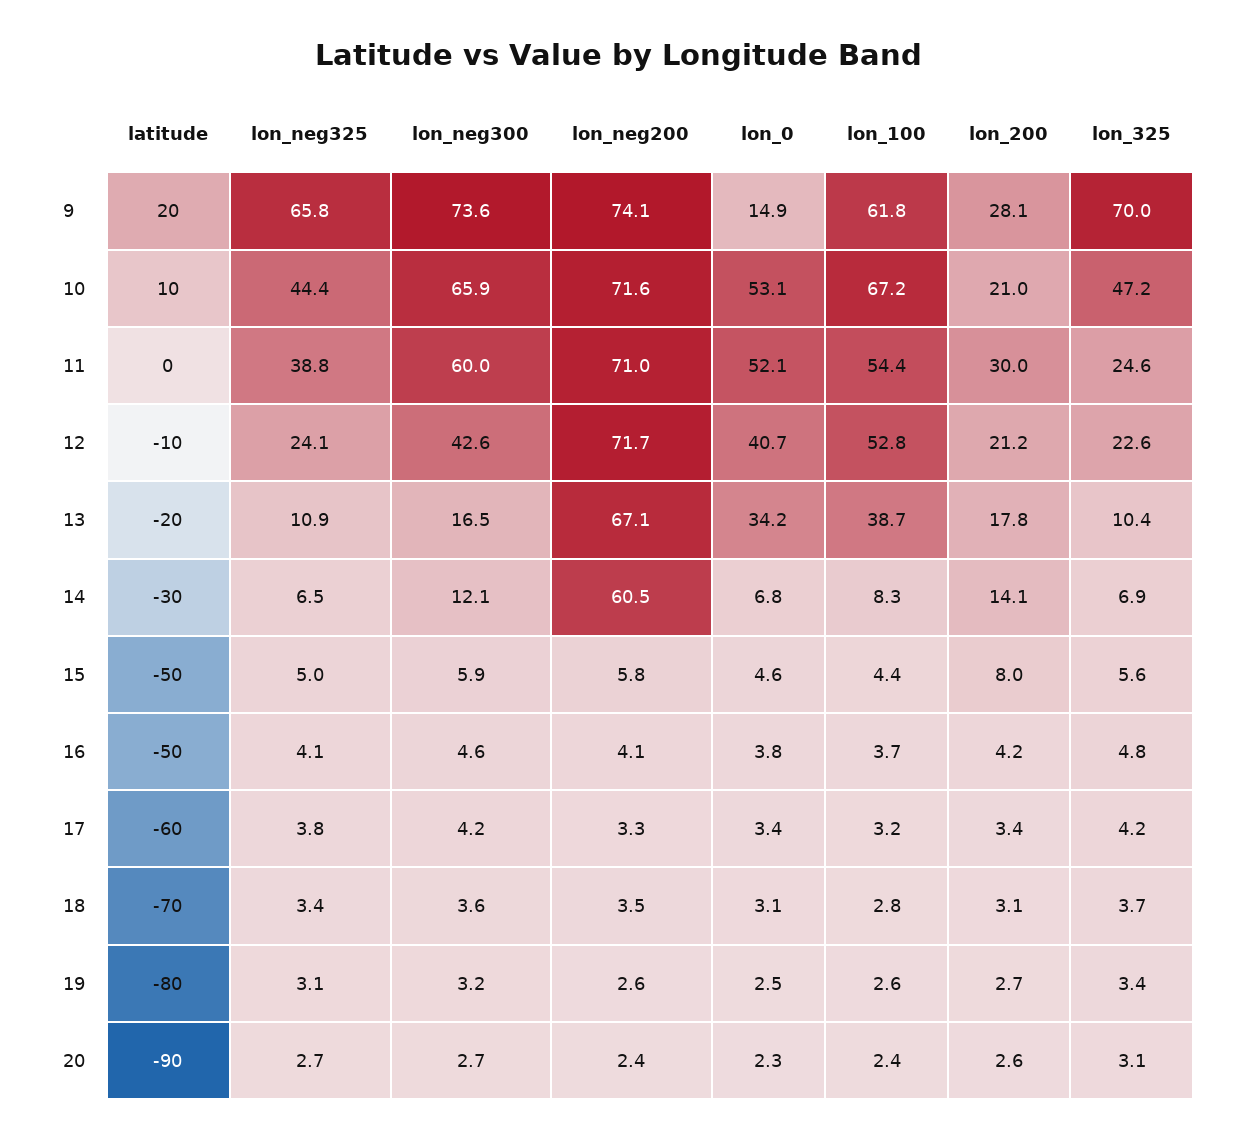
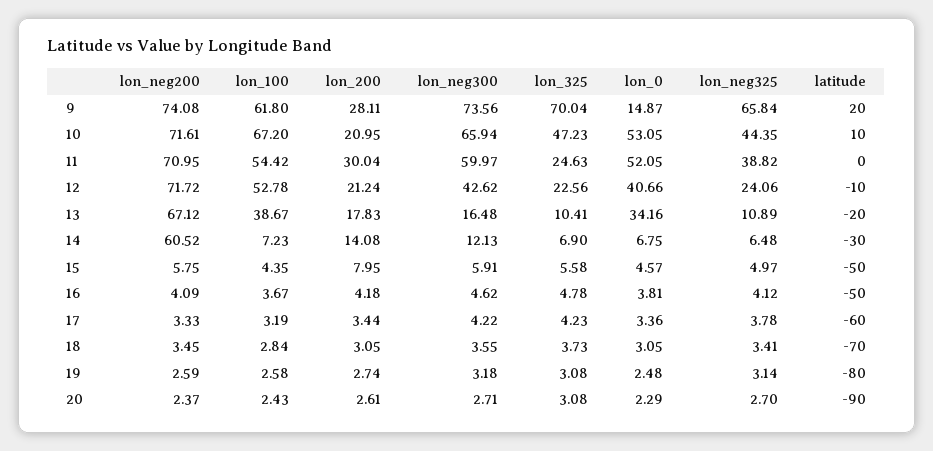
lon_100, 14: 8.3 -> 7.23
lon_325, 19: 3.4 -> 3.08

